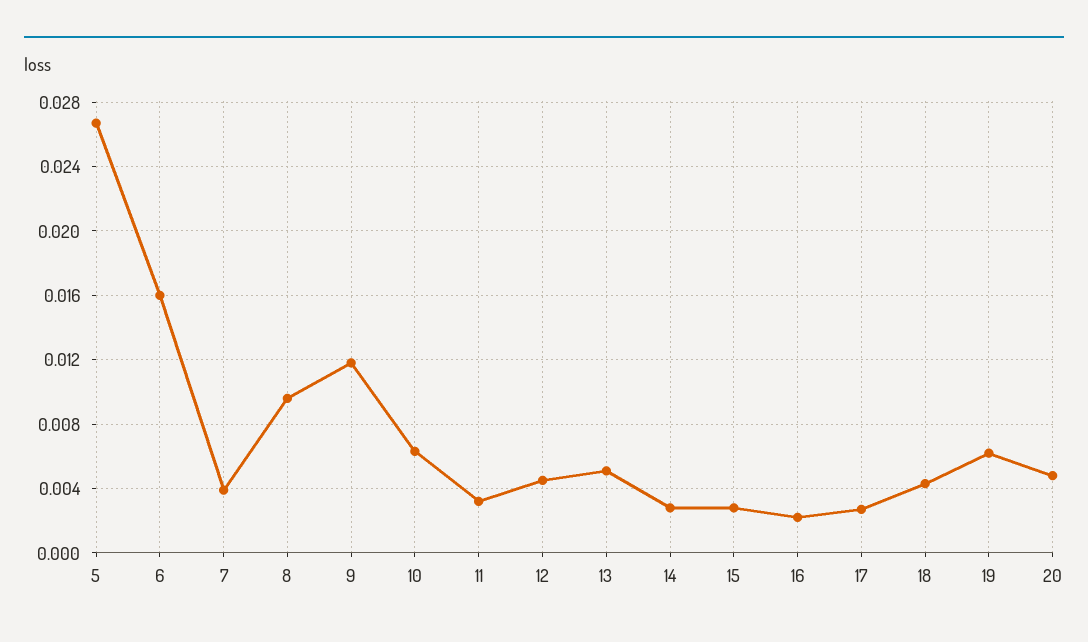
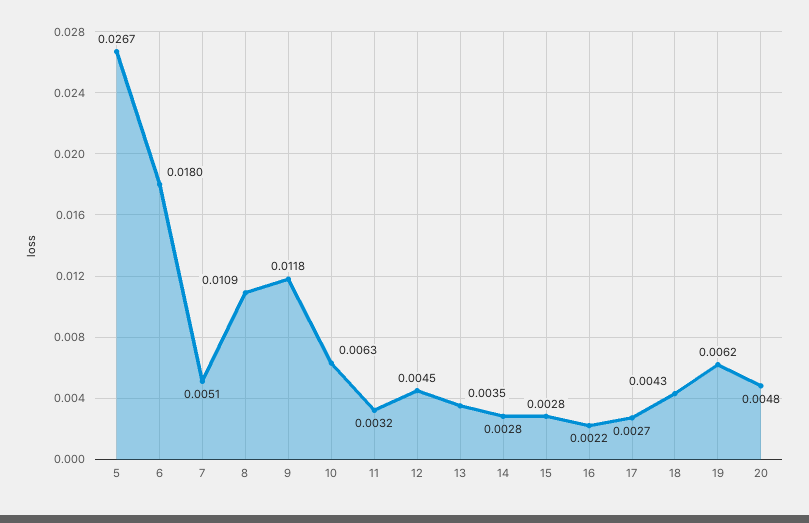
6: 0.016 -> 0.018
7: 0.004 -> 0.0051
8: 0.0095 -> 0.0109
13: 0.005 -> 0.0035

